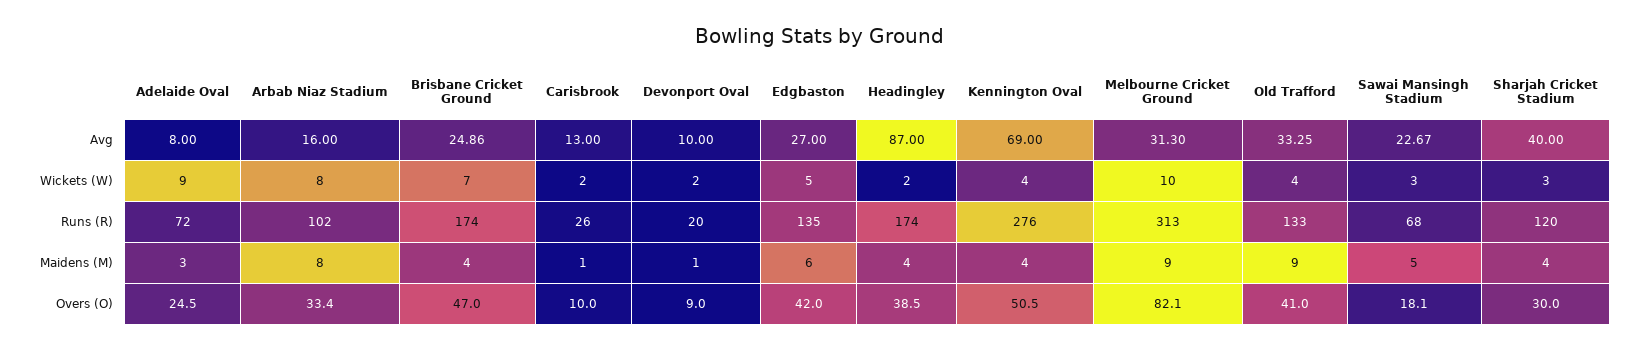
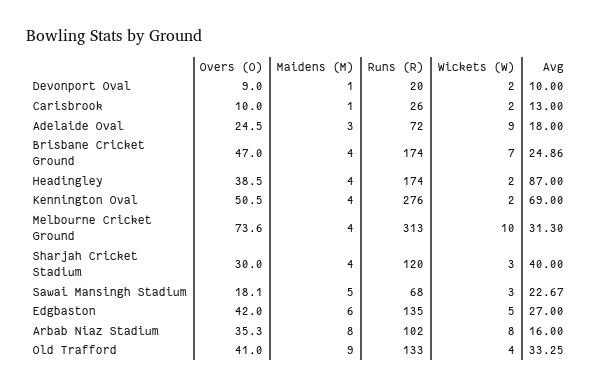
Adelaide Oval, Avg: 8 -> 18
Kennington Oval, Wickets (W): 4 -> 2
Melbourne Cricket Ground, Maidens (M): 9 -> 4
Arbab Niaz Stadium, Overs (O): 33.4 -> 35.3
Melbourne Cricket Ground, Overs (O): 82.1 -> 73.6

